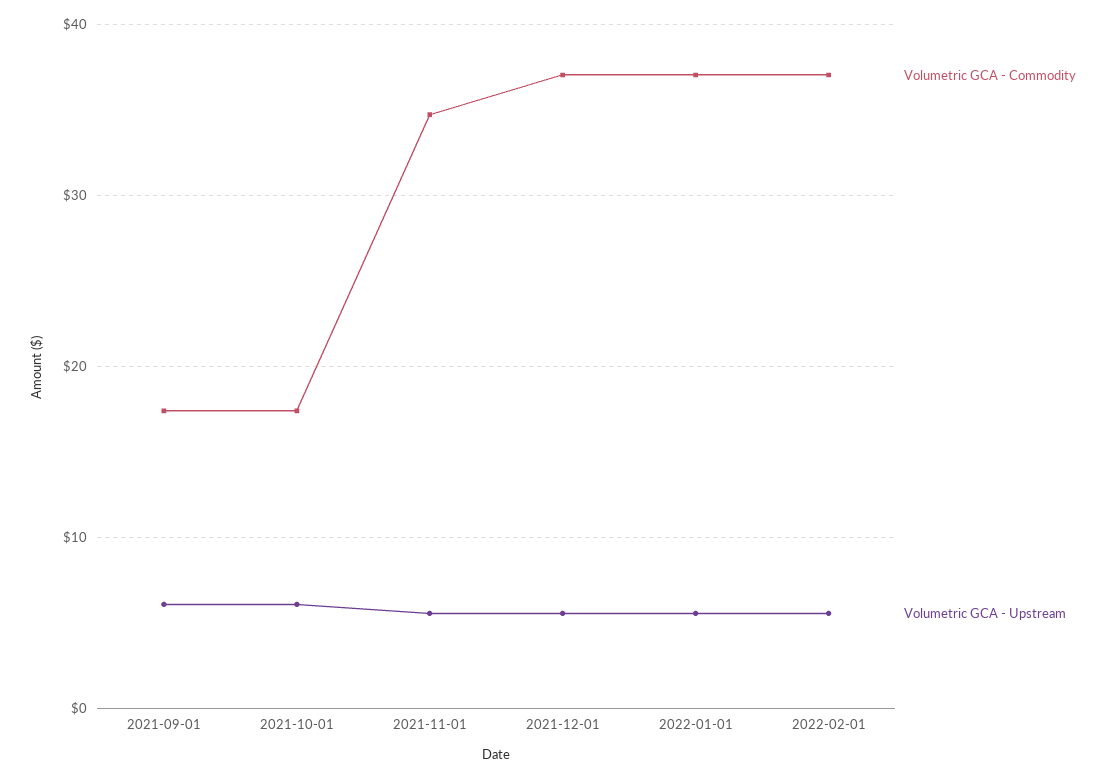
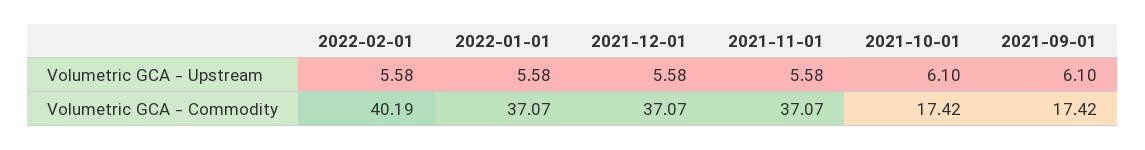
Volumetric GCA - Commodity, 2021-11-01: 35 -> 37.07
Volumetric GCA - Commodity, 2022-02-01: 37 -> 40.19

